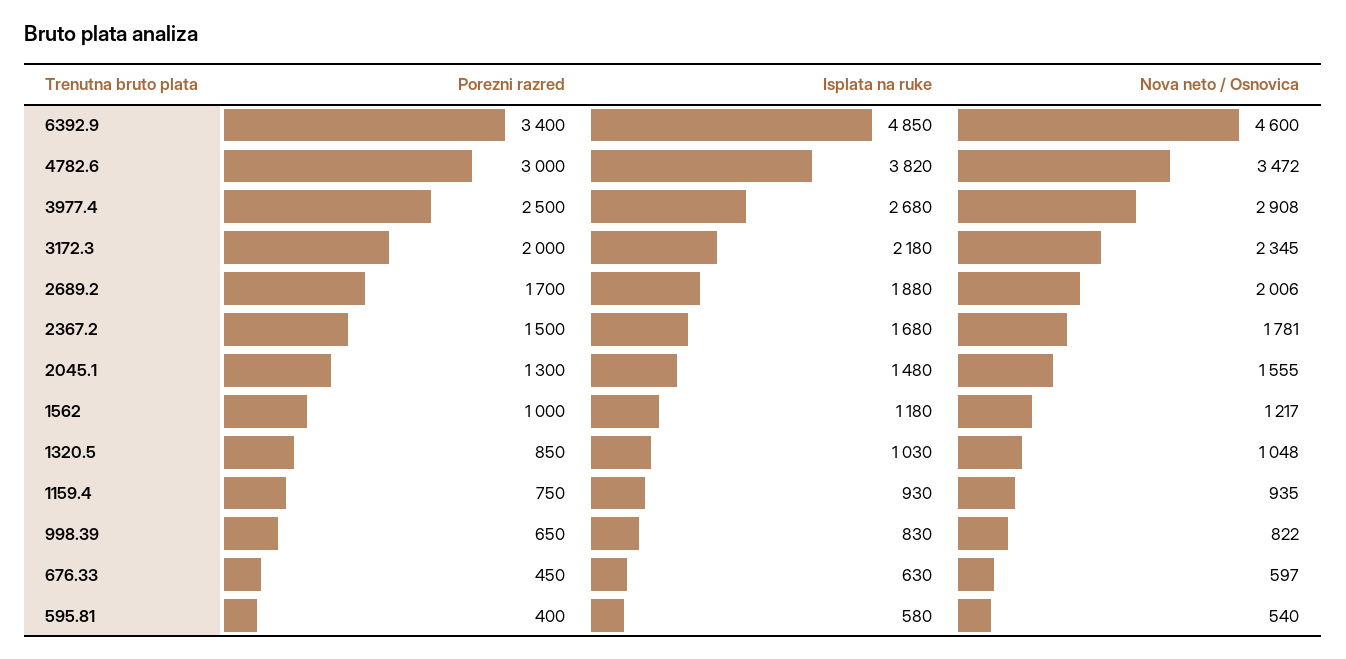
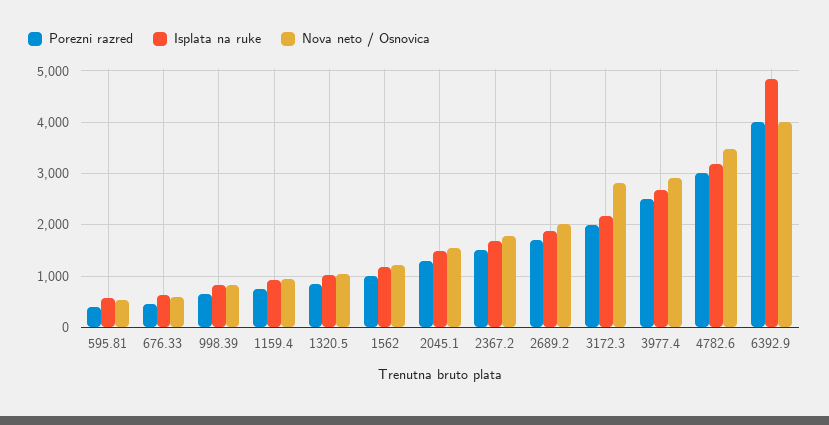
Porezni razred, 6392.9: 3400 -> 4000
Nova neto / Osnovica, 6392.9: 4600 -> 4000
Isplata na ruke, 4782.6: 3820 -> 3200
Nova neto / Osnovica, 3172.3: 2345 -> 2800

